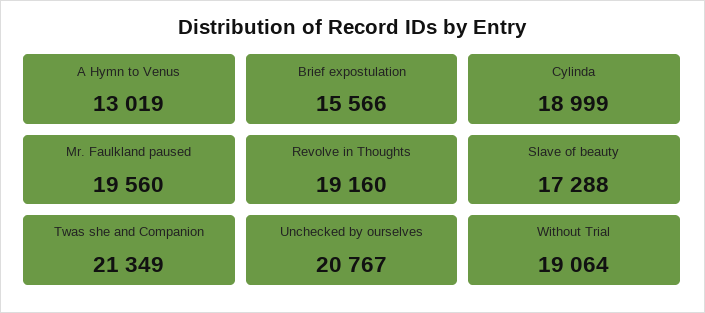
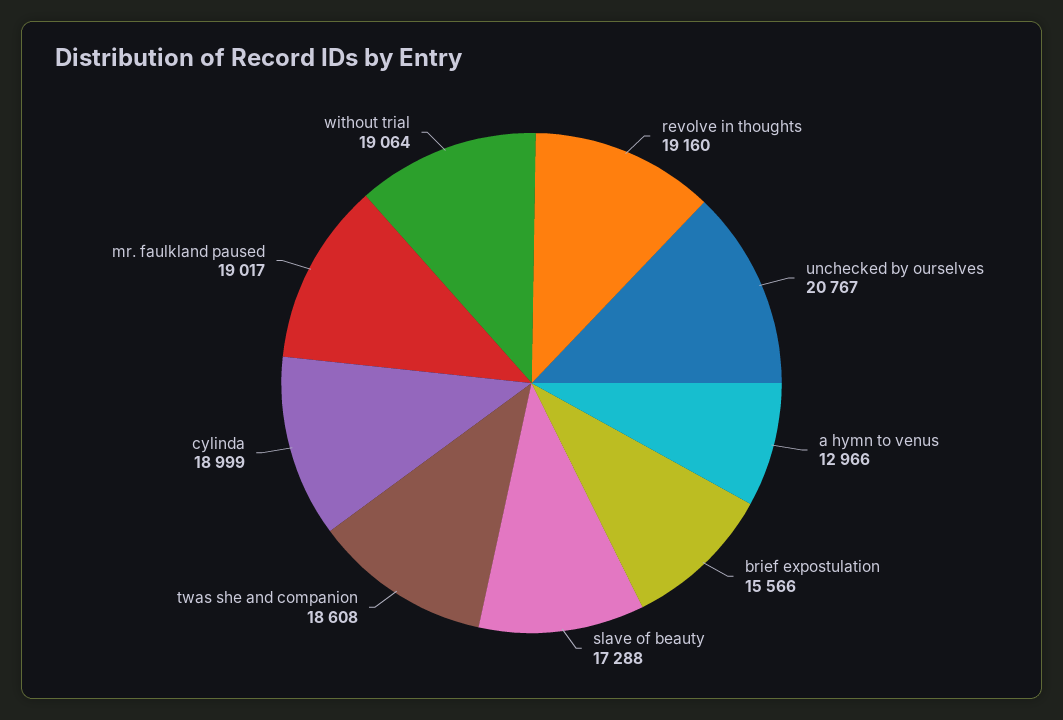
A Hymn to Venus: 13019 -> 12966
Mr. Faulkland paused: 19560 -> 19017
Twas she and Companion: 21349 -> 18608

